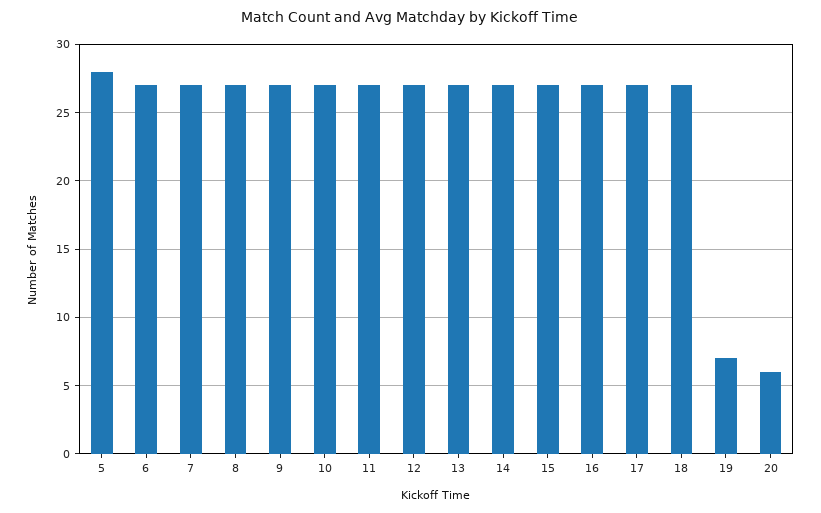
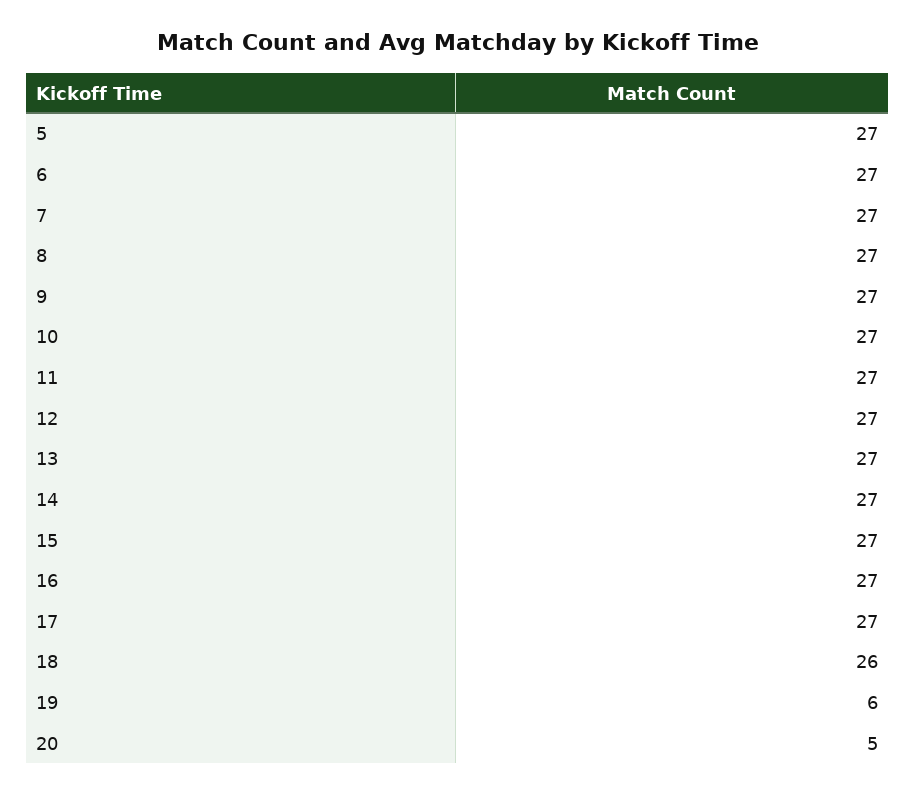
5: 28 -> 27
18: 27 -> 26
19: 7 -> 6
20: 6 -> 5

